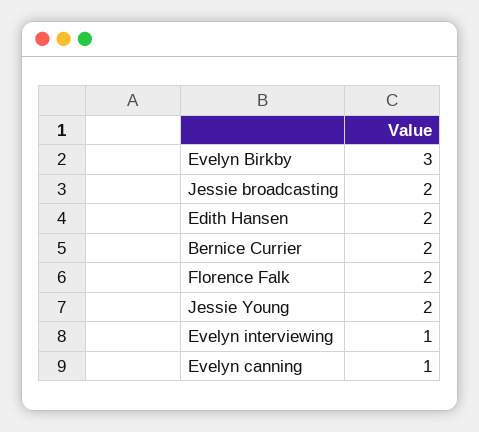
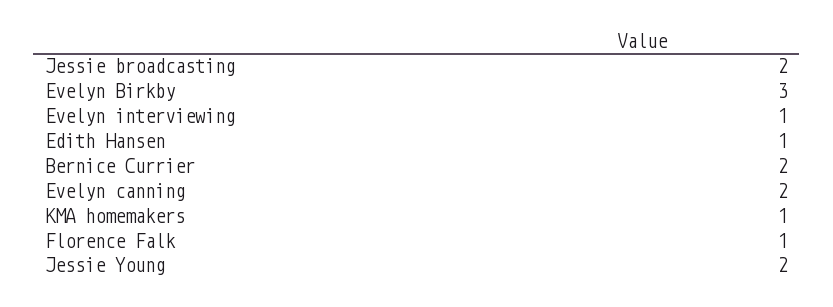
Edith Hansen: 2 -> 1
Florence Falk: 2 -> 1
Evelyn canning: 1 -> 2
KMA homemakers: none -> 1

